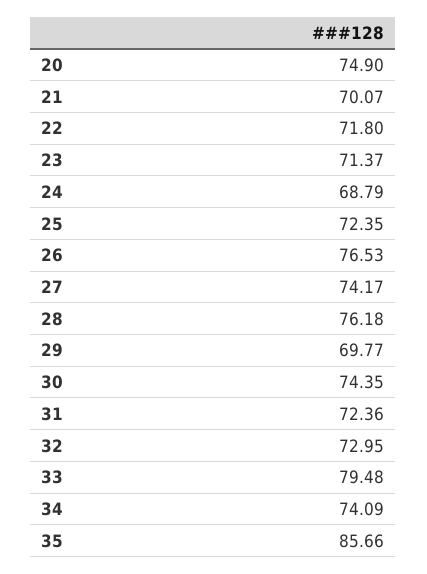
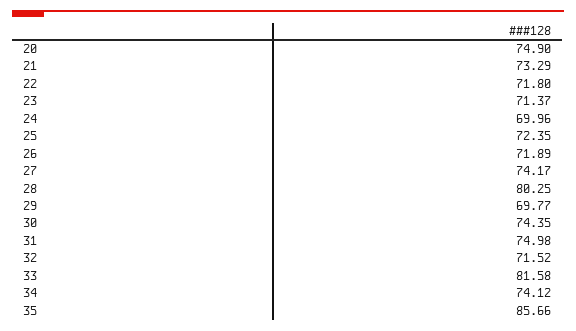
21: 70.07 -> 73.29
24: 68.79 -> 69.96
26: 76.53 -> 71.89
28: 76.18 -> 80.25
31: 72.36 -> 74.98
32: 72.95 -> 71.52
33: 79.48 -> 81.58
34: 74.09 -> 74.12

